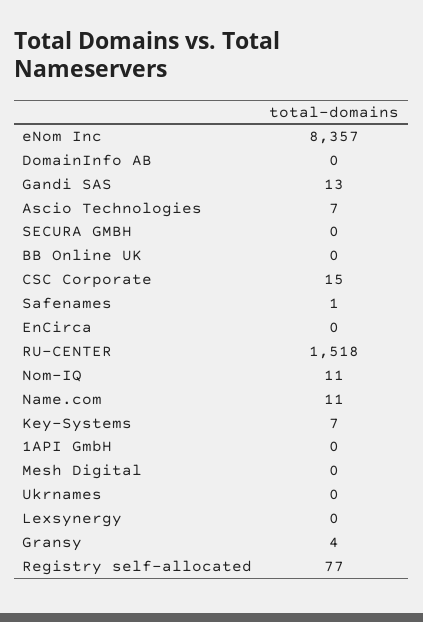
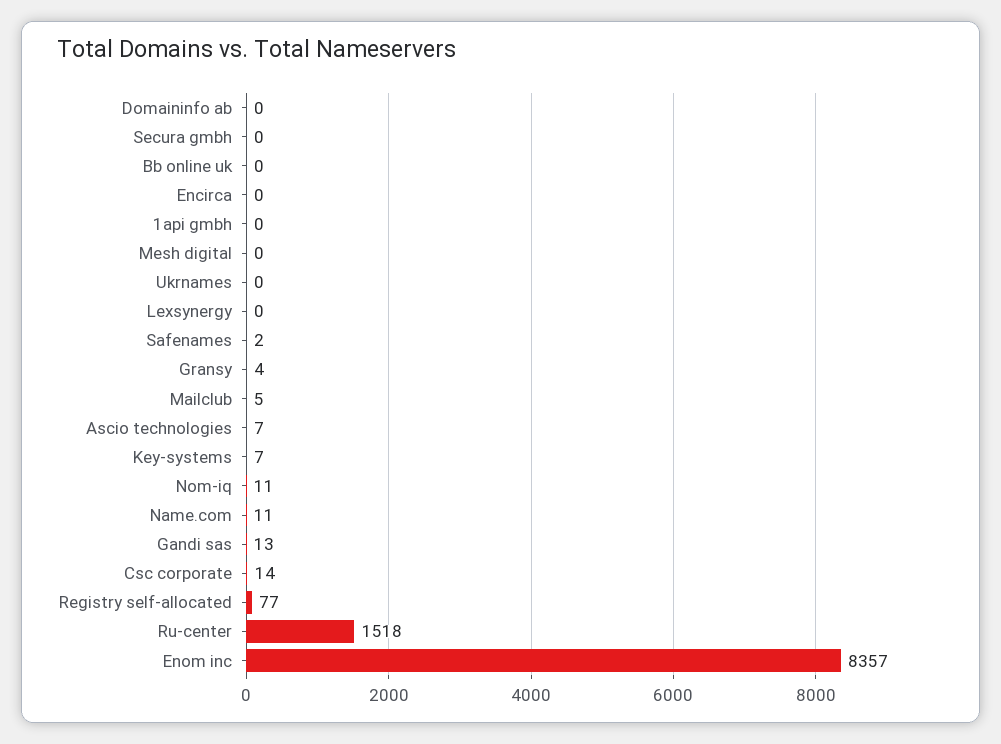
CSC Corporate: 15 -> 14
Safenames: 1 -> 2
Mailclub: none -> 5

